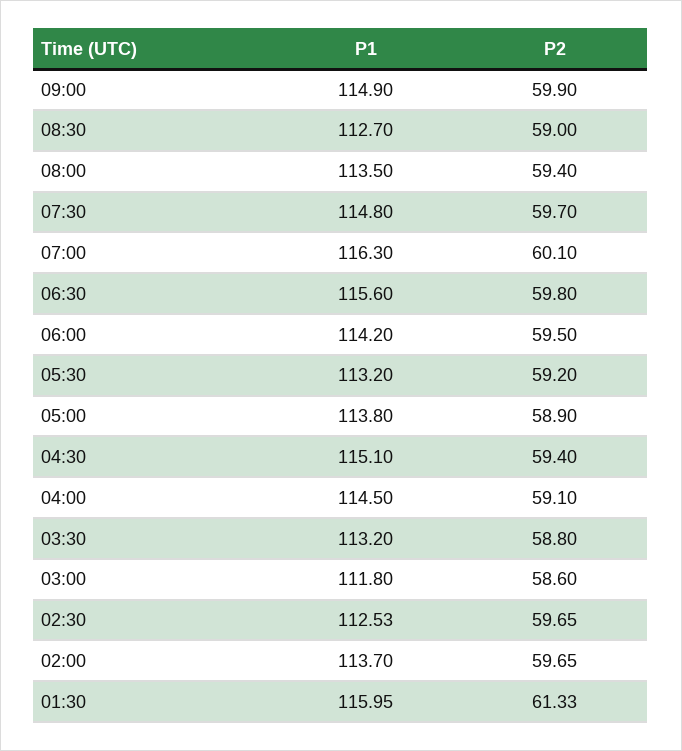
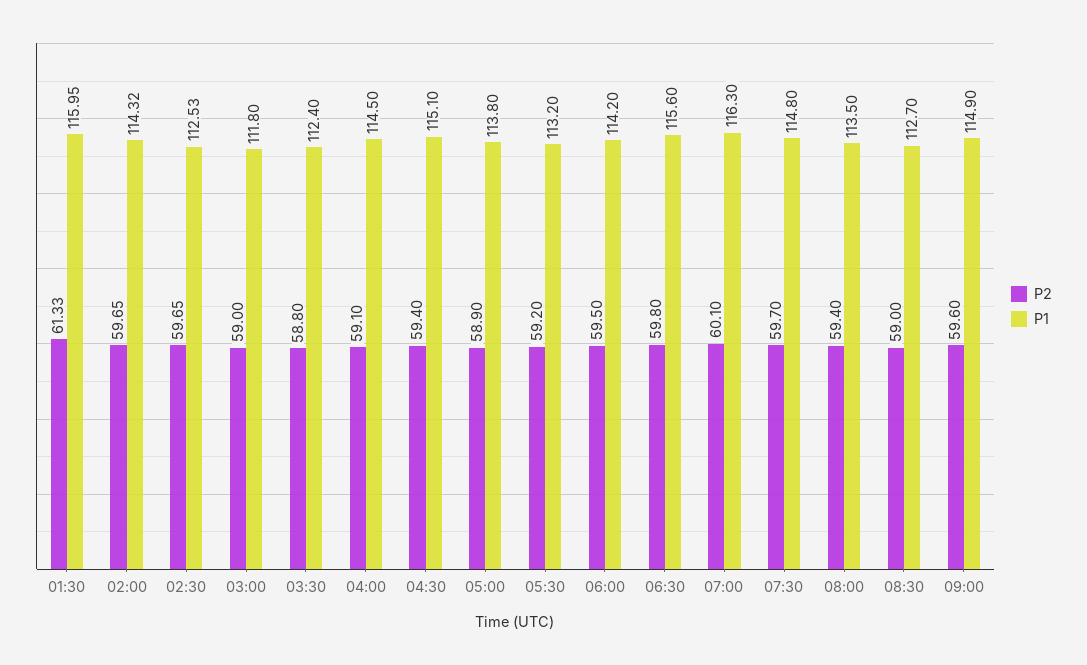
P2, 09:00: 59.9 -> 59.6
P1, 03:30: 113.2 -> 112.4
P2, 03:00: 58.6 -> 59
P1, 02:00: 113.7 -> 114.32

